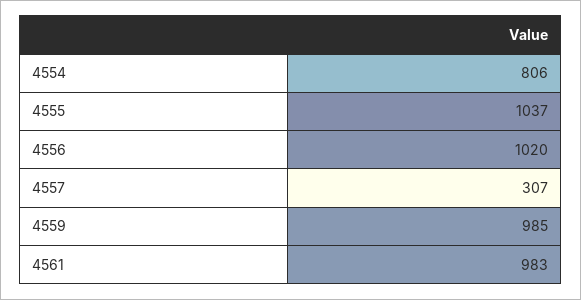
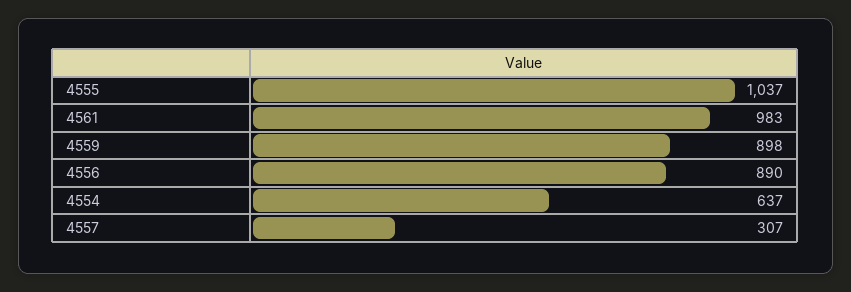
4554: 806 -> 637
4556: 1020 -> 890
4559: 985 -> 898

